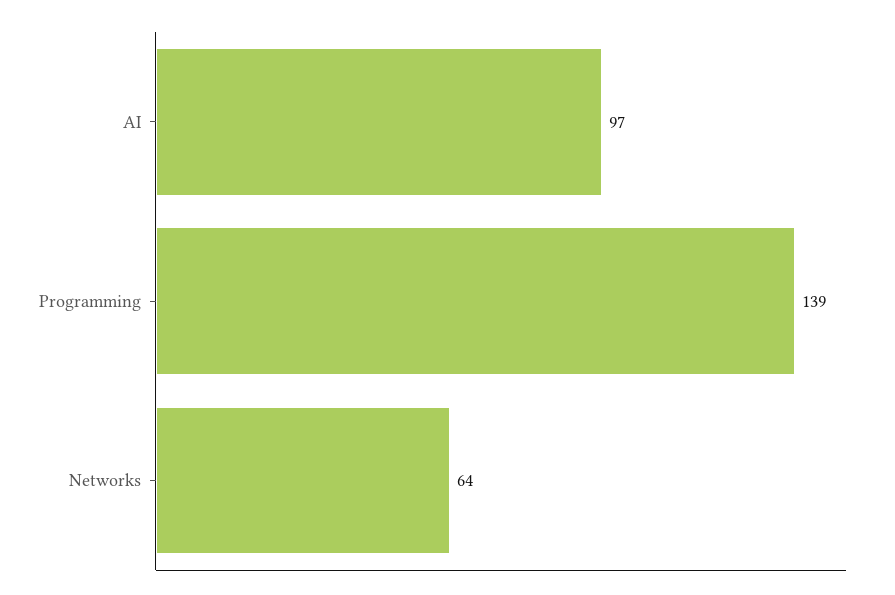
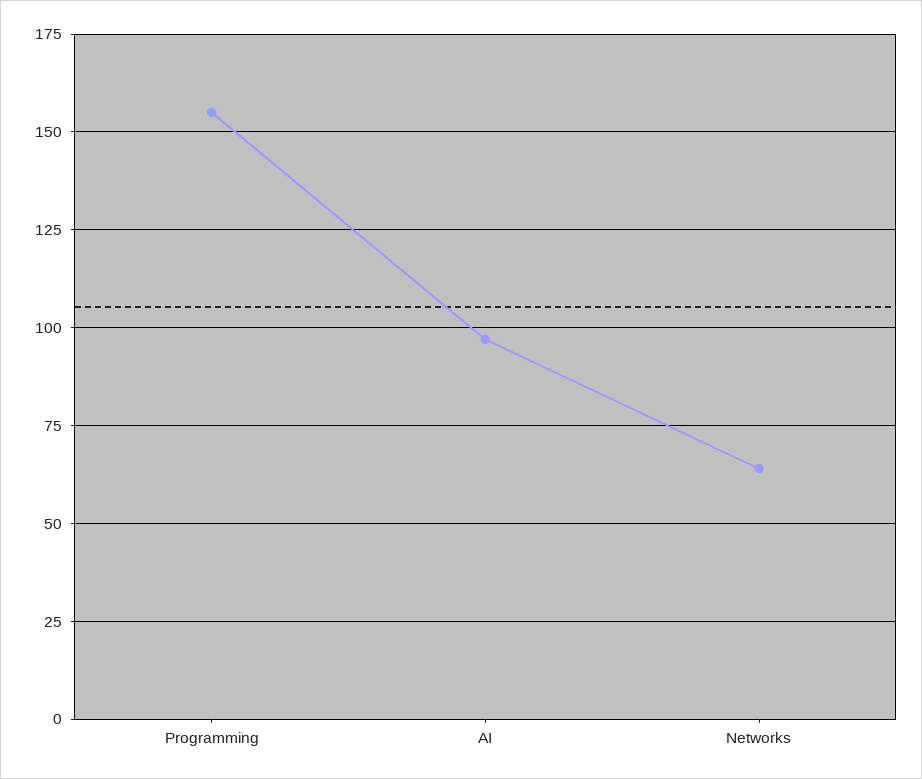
Programming: 139 -> 155

